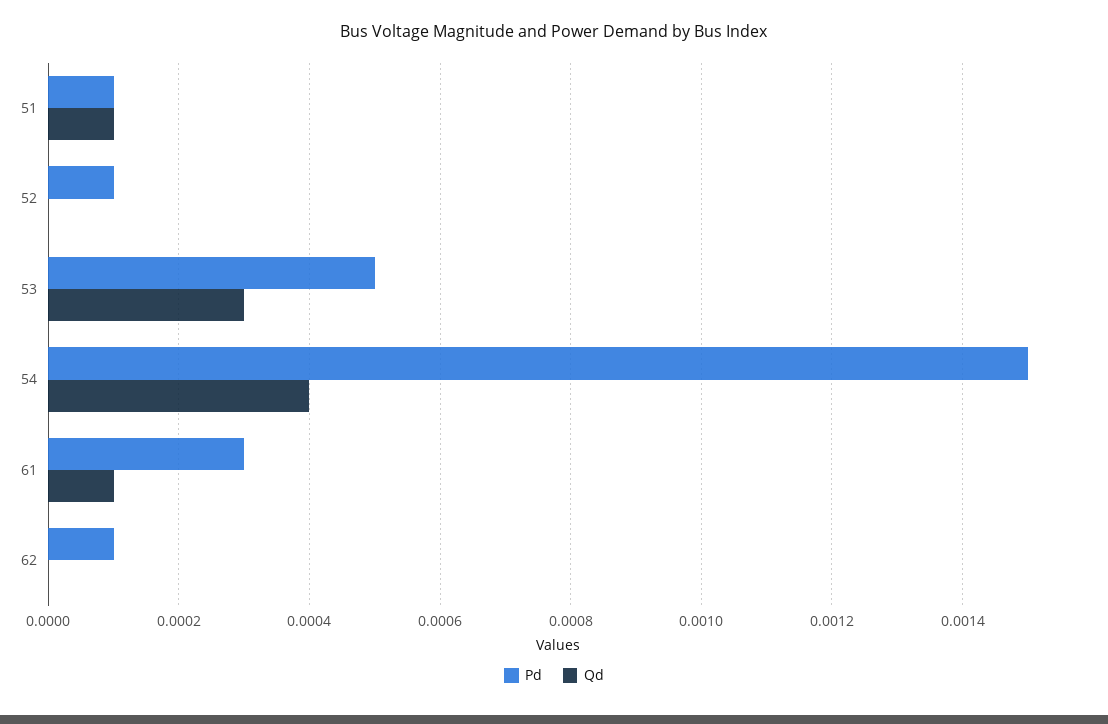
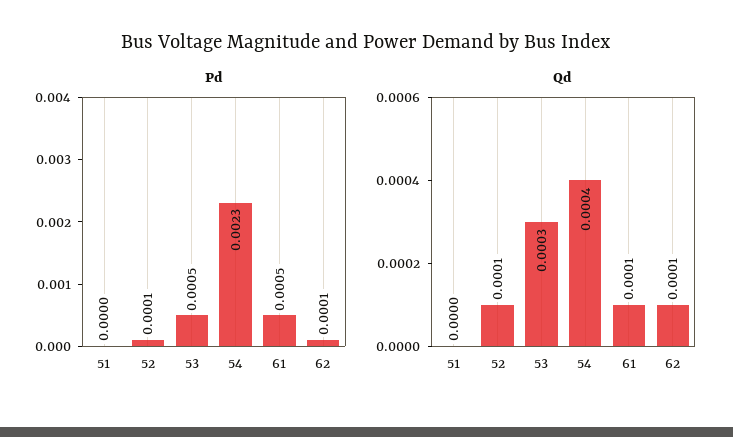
Pd, 51: 0.0001 -> 0
Qd, 51: 0.0001 -> 0
Qd, 52: 0 -> 0.0001
Pd, 54: 0.0015 -> 0.0023
Pd, 61: 0.0003 -> 0.0005
Qd, 62: 0 -> 0.0001

